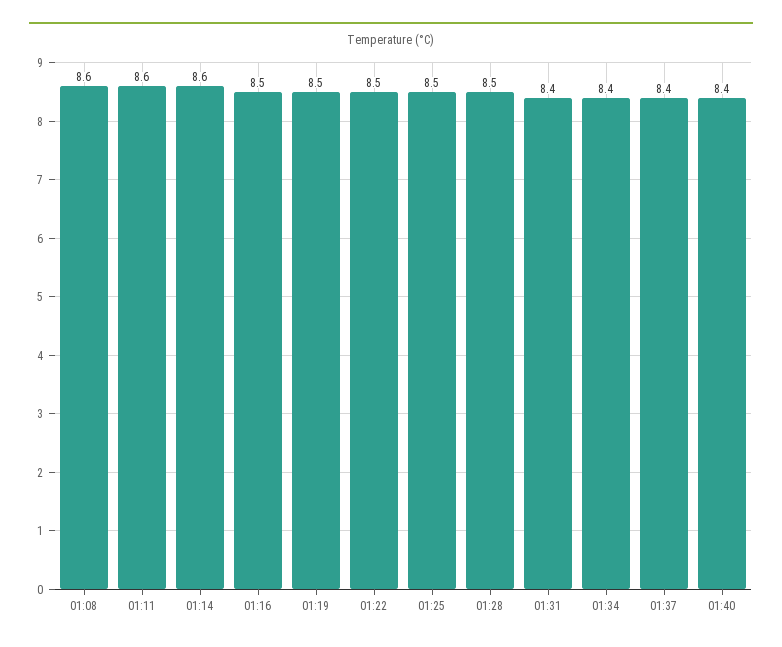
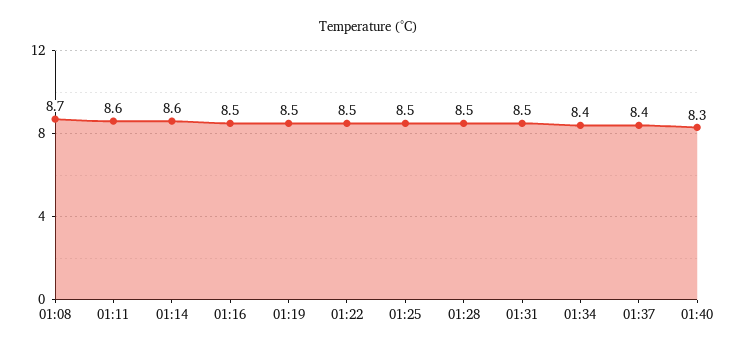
01:08: 8.6 -> 8.7
01:31: 8.4 -> 8.5
01:40: 8.4 -> 8.3

